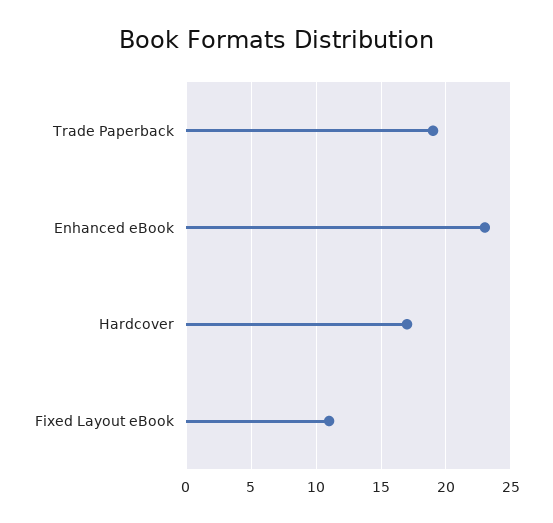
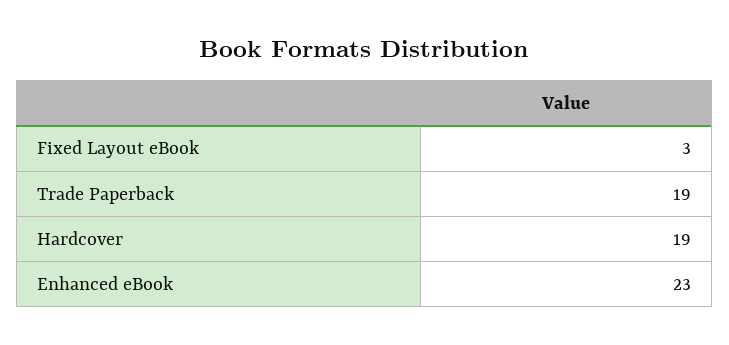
Hardcover: 17 -> 19
Fixed Layout eBook: 11 -> 3

